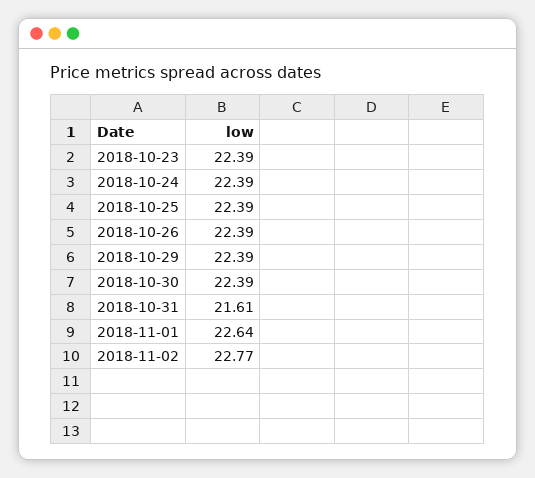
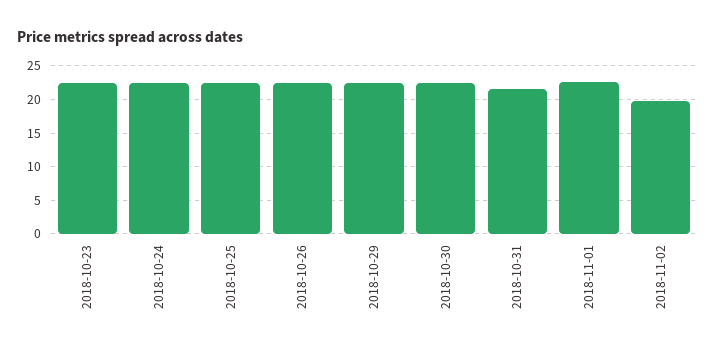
2018-11-02: 22.77 -> 20

